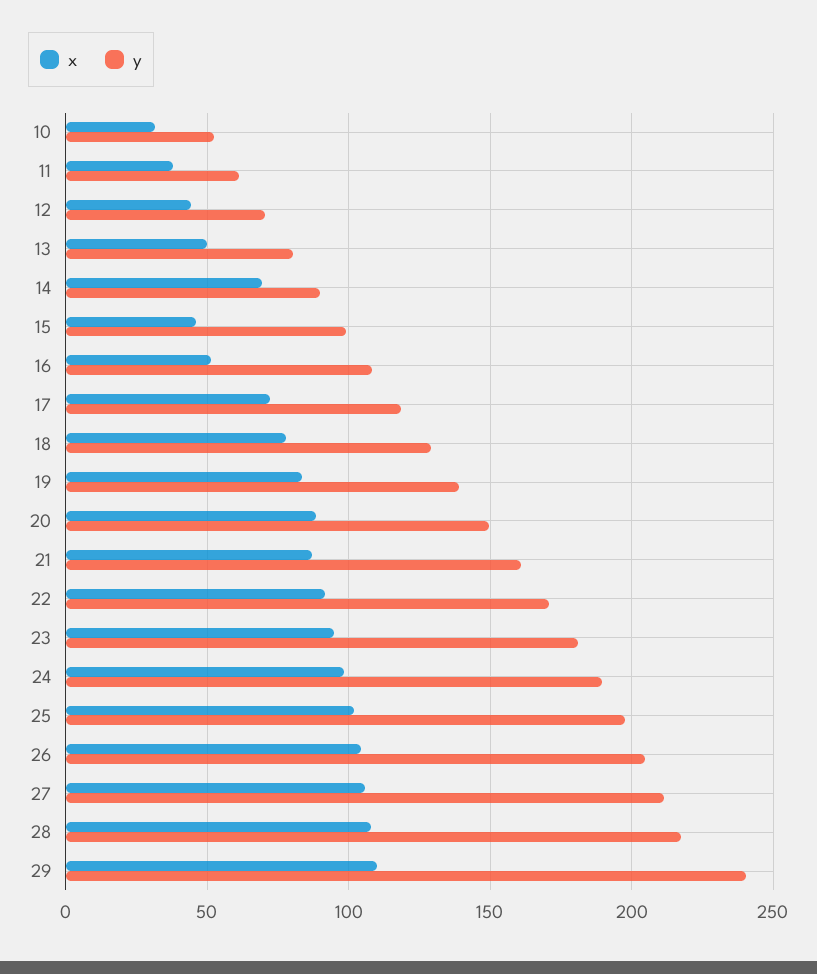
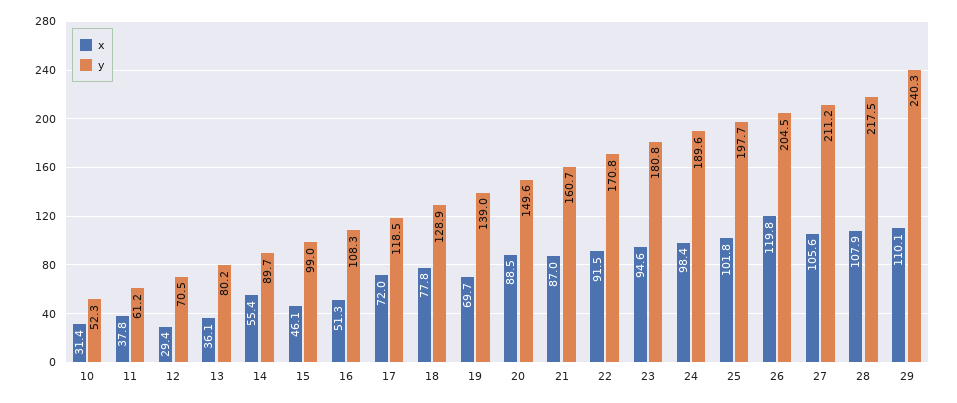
x, 12: 45 -> 29.4
x, 13: 50 -> 36.1
x, 14: 70 -> 55.4
x, 19: 85 -> 69.7
x, 26: 105 -> 119.8

